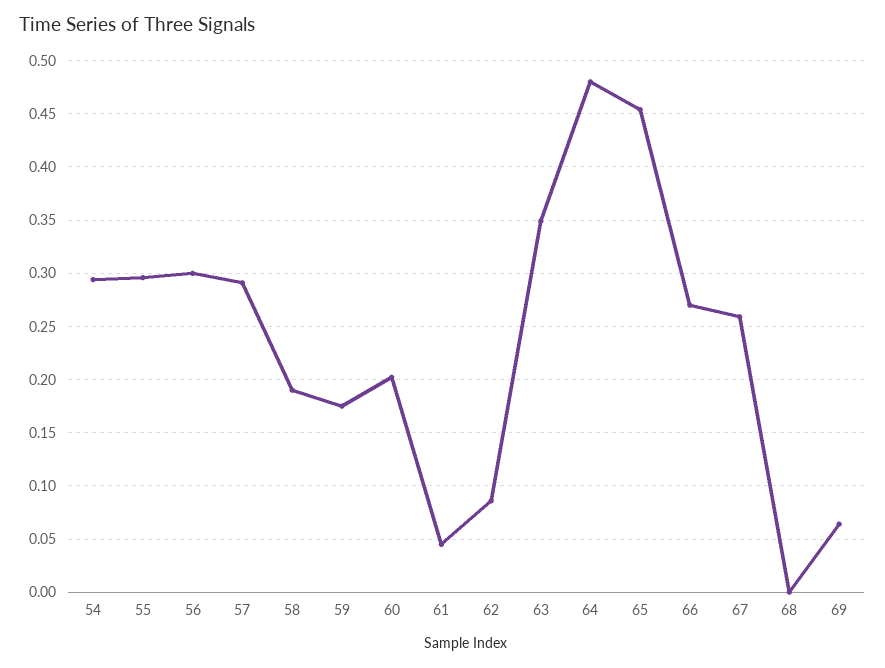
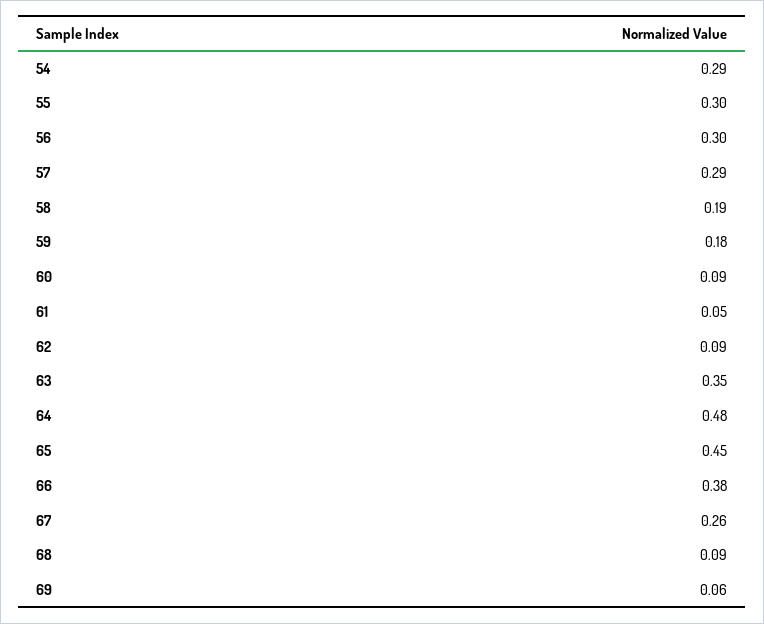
60: 0.2 -> 0.09
66: 0.27 -> 0.38
68: 0 -> 0.09

